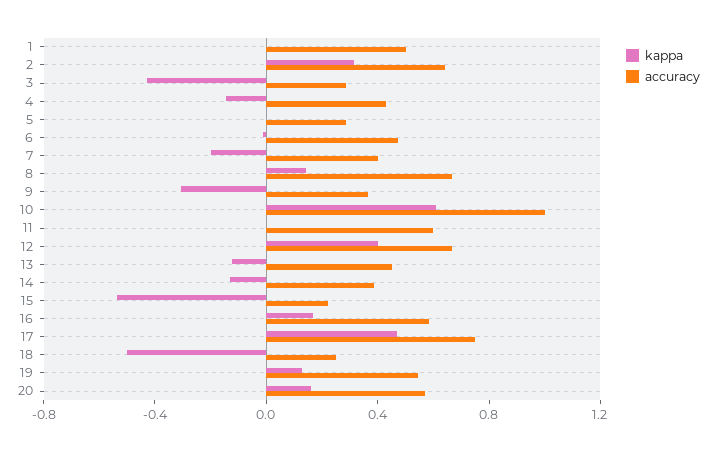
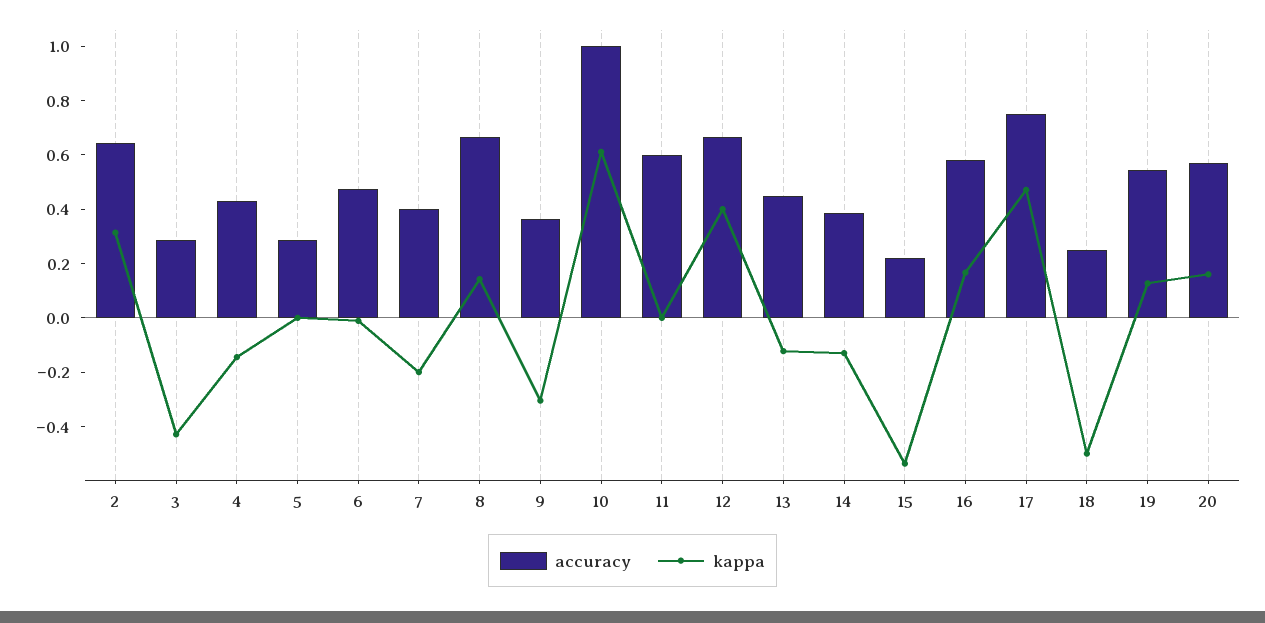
kappa, 1: 0 -> none
accuracy, 1: 0.5 -> none

